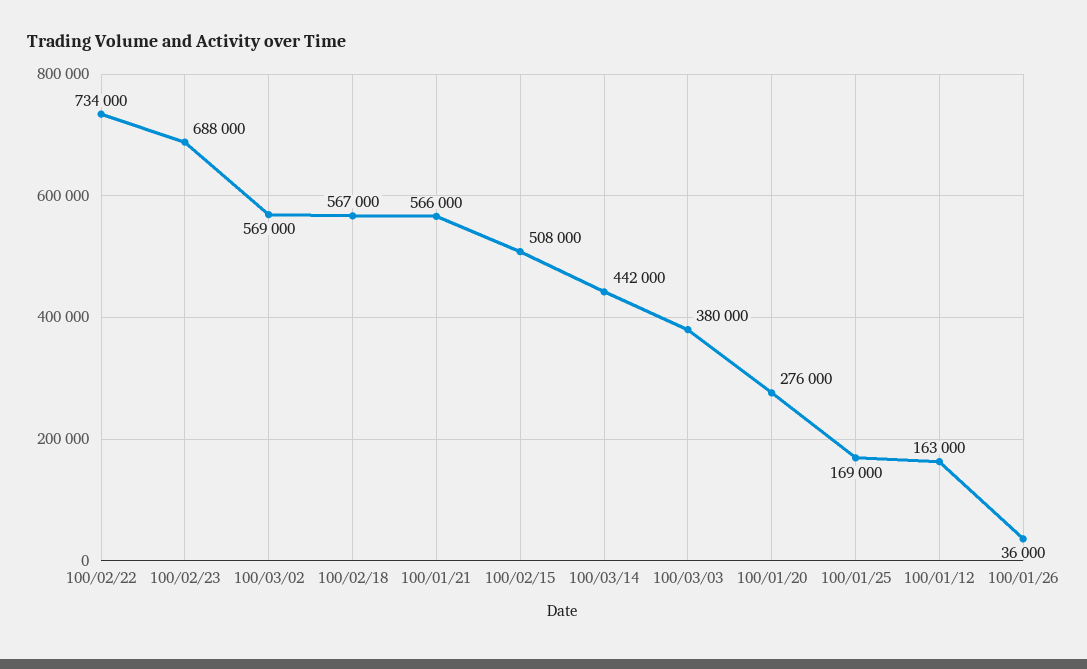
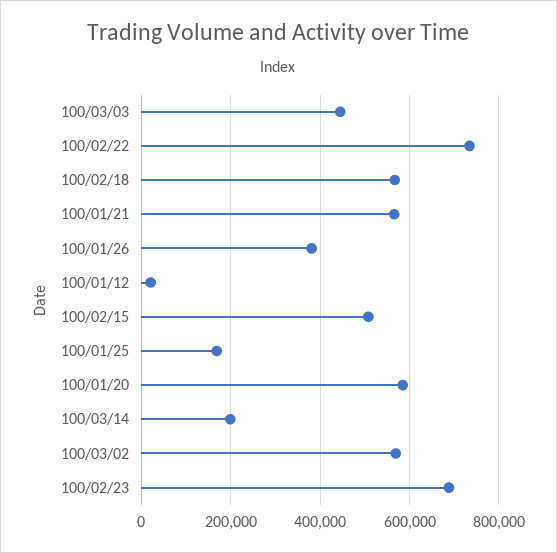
100/03/14: 442000 -> 200000
100/03/03: 380000 -> 440000
100/01/20: 276000 -> 580000
100/01/12: 163000 -> 20000
100/01/26: 36000 -> 380000

